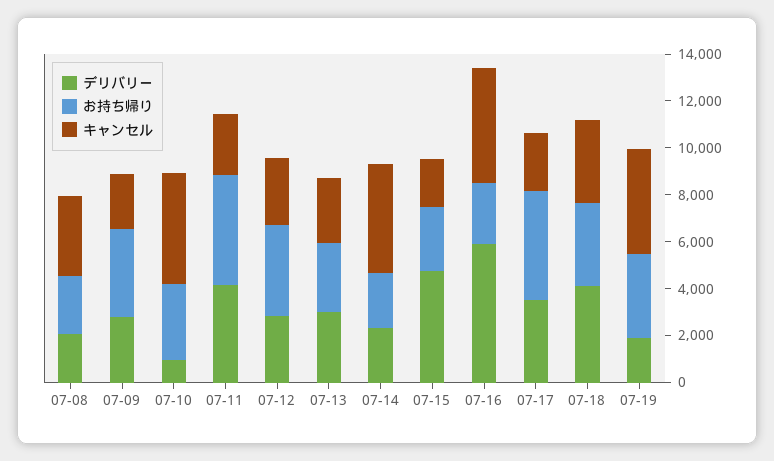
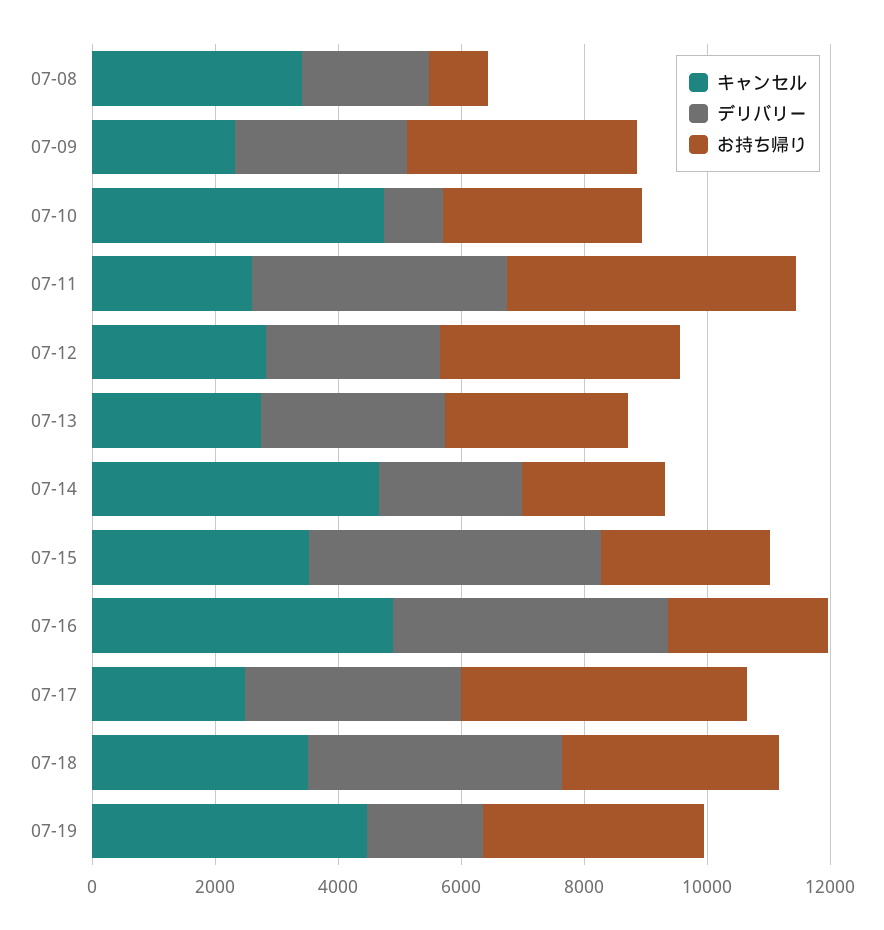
お持ち帰り, 07-08: 2500 -> 1000
キャンセル, 07-15: 2000 -> 3500
デリバリー, 07-16: 6000 -> 4500

